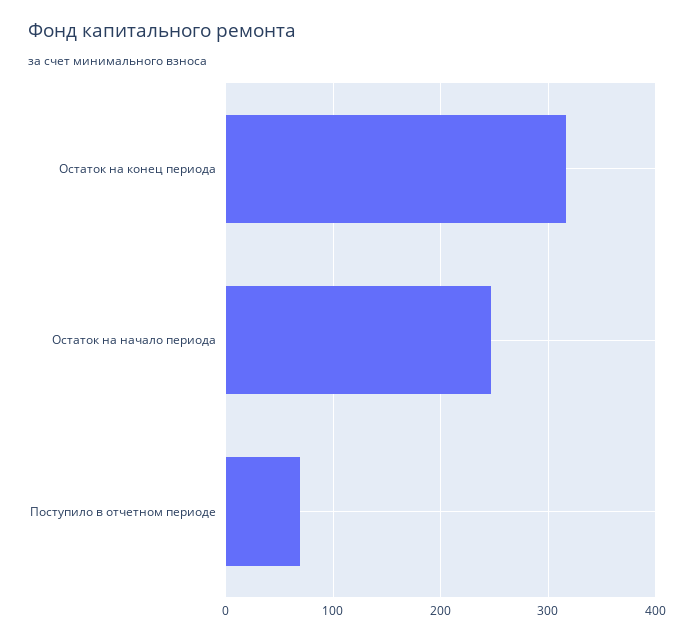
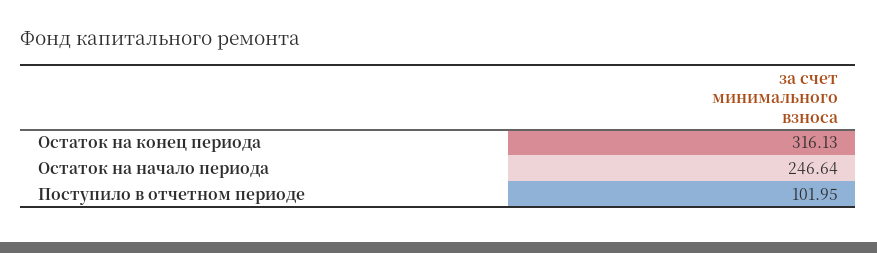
Поступило в отчетном периоде: 70 -> 101.95

